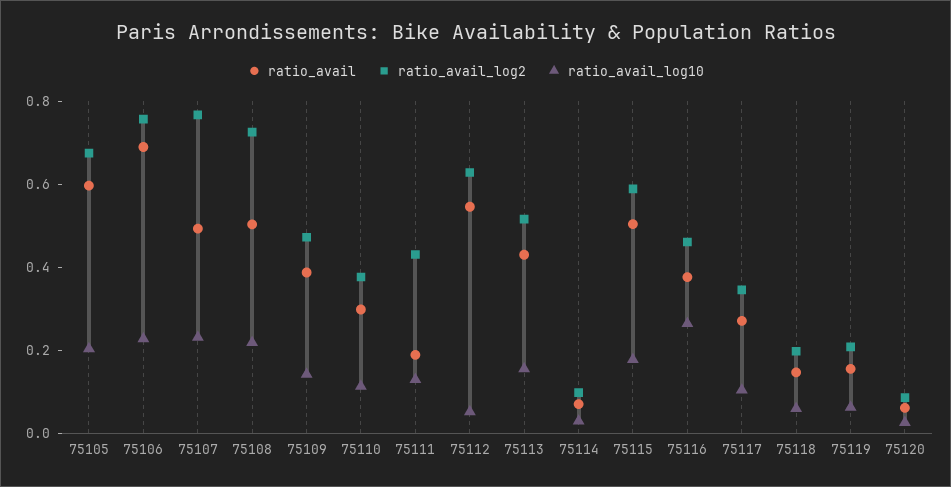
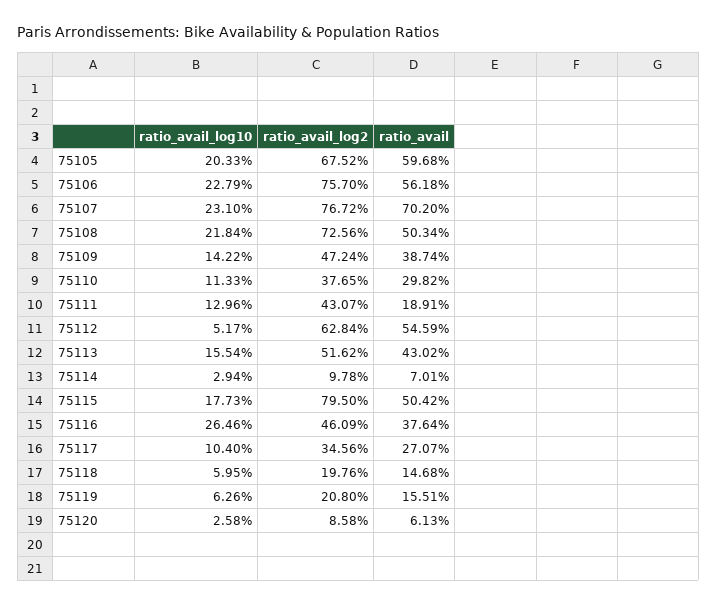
ratio_avail, 75106: 0.7 -> 0.5618
ratio_avail, 75107: 0.5 -> 0.702
ratio_avail_log2, 75115: 0.6 -> 0.795

